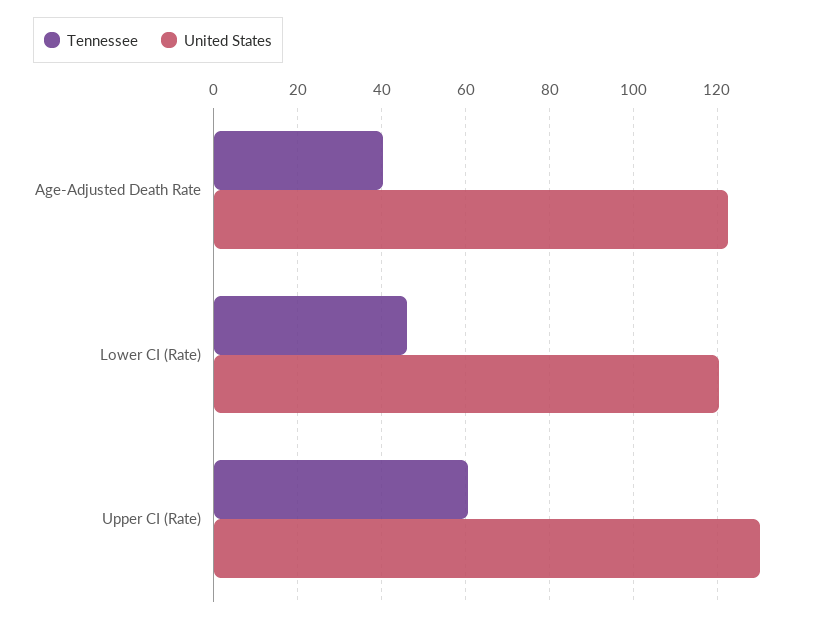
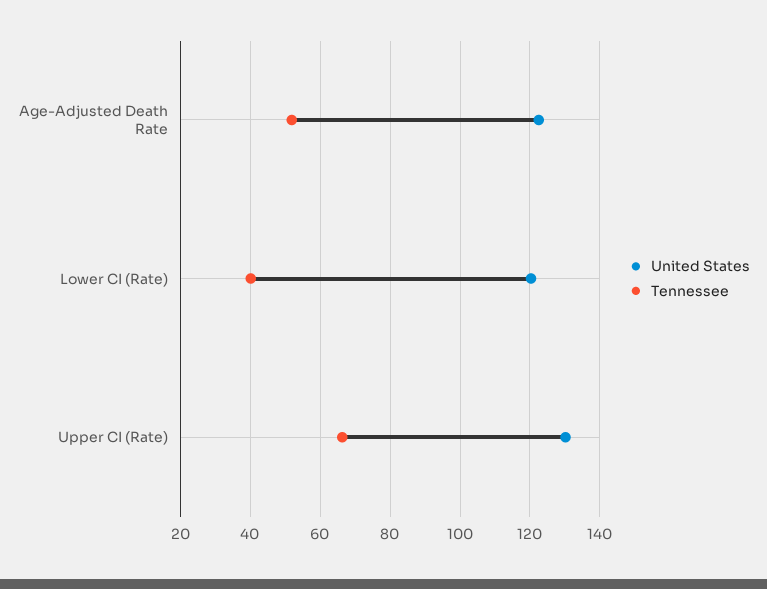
Tennessee, Age-Adjusted Death Rate: 40 -> 52
Tennessee, Lower CI (Rate): 46 -> 40
Tennessee, Upper CI (Rate): 60 -> 66

